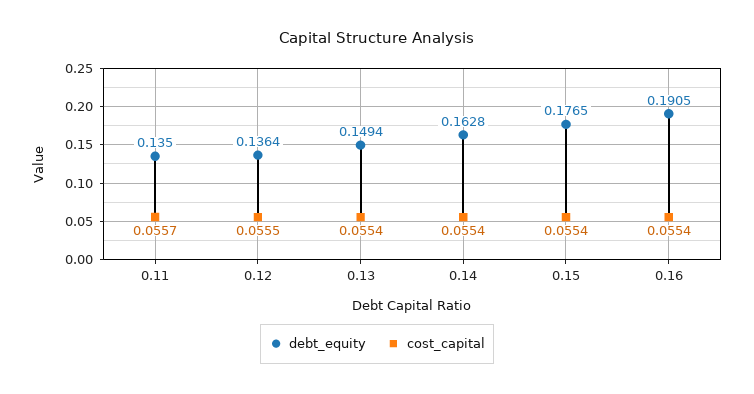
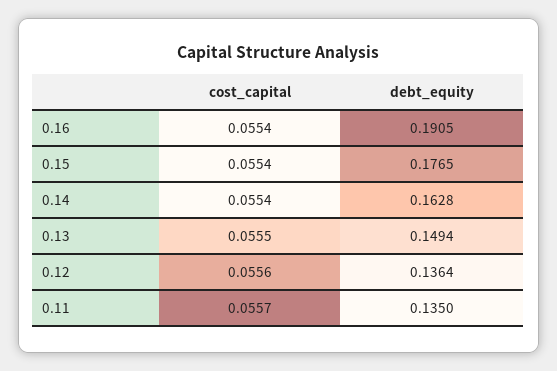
cost_capital, 0.12: 0.0555 -> 0.0556
cost_capital, 0.13: 0.0554 -> 0.0555

